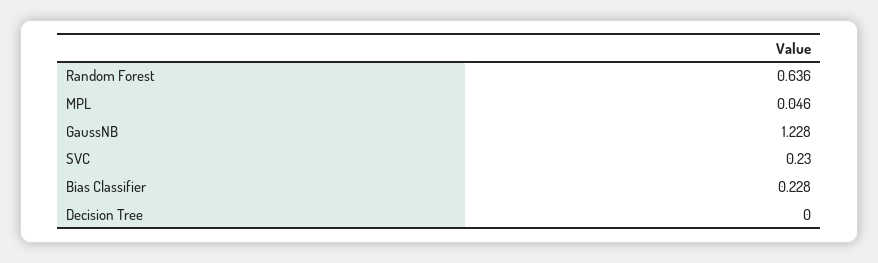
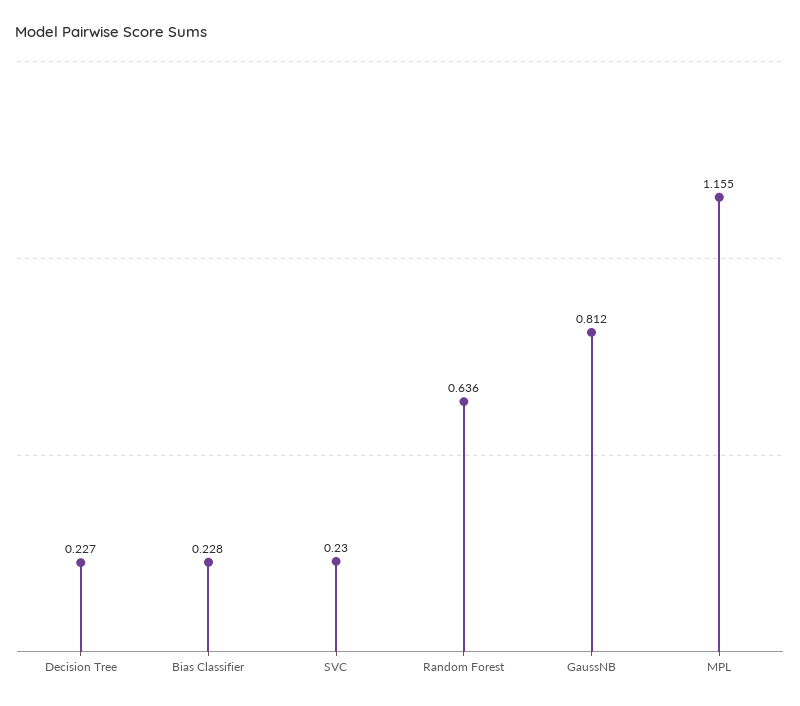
MPL: 0.046 -> 1.155
GaussNB: 1.228 -> 0.812
Decision Tree: 0 -> 0.227

